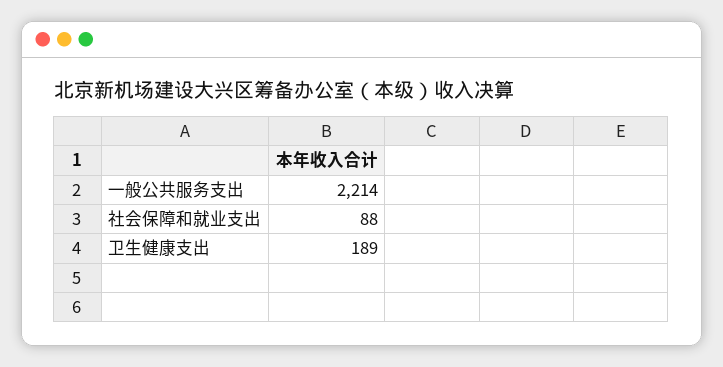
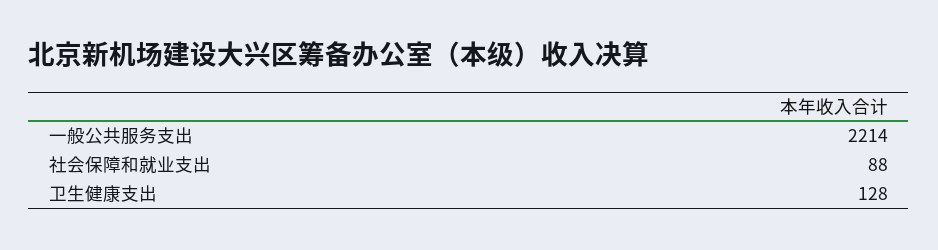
卫生健康支出: 189 -> 128

